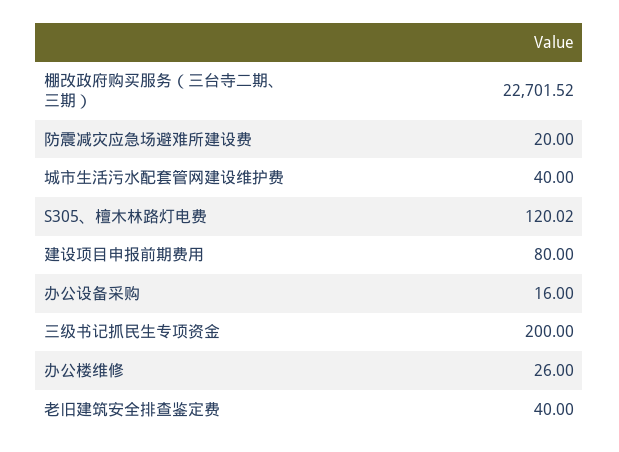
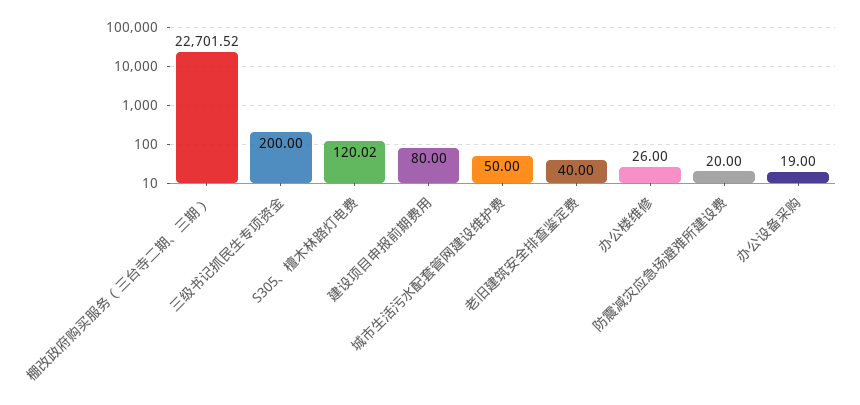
城市生活污水配套管网建设维护费: 40 -> 50
办公设备采购: 16 -> 19

